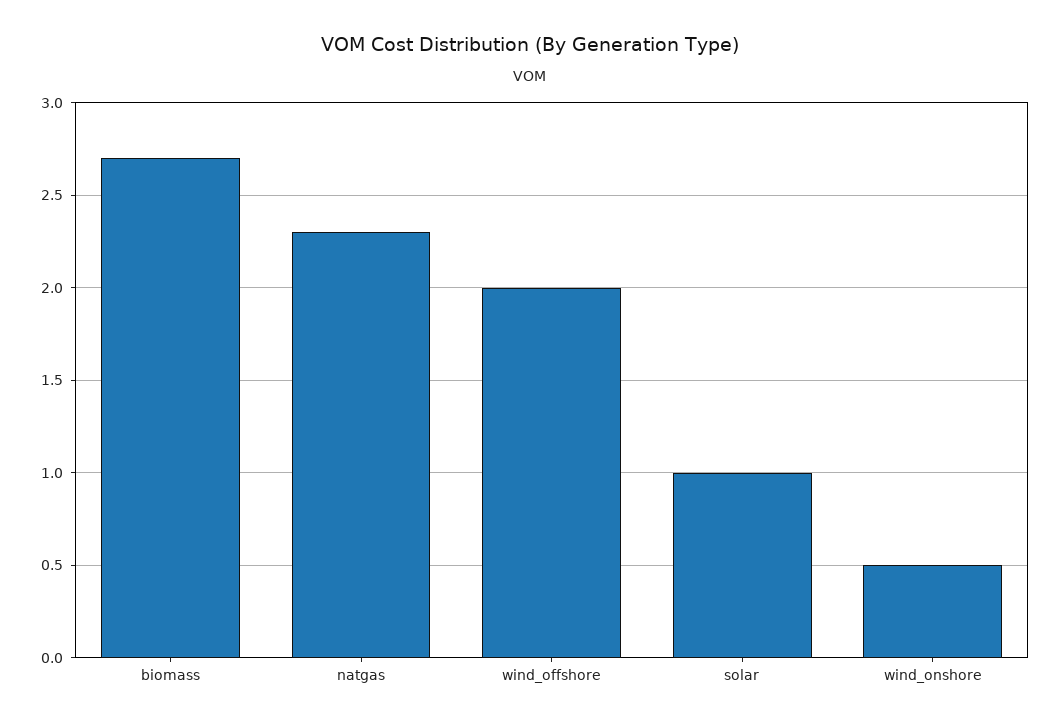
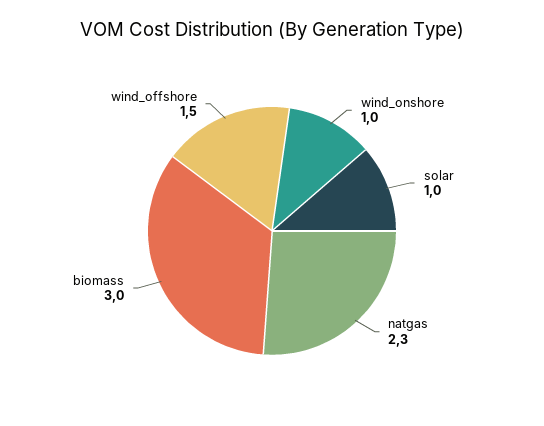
biomass: 2.7 -> 3
wind_offshore: 2 -> 1.5
wind_onshore: 0.5 -> 1

